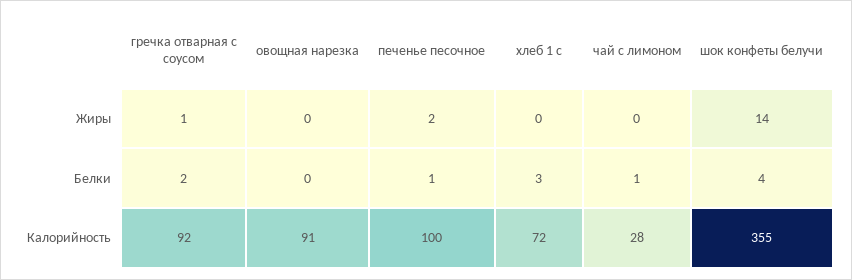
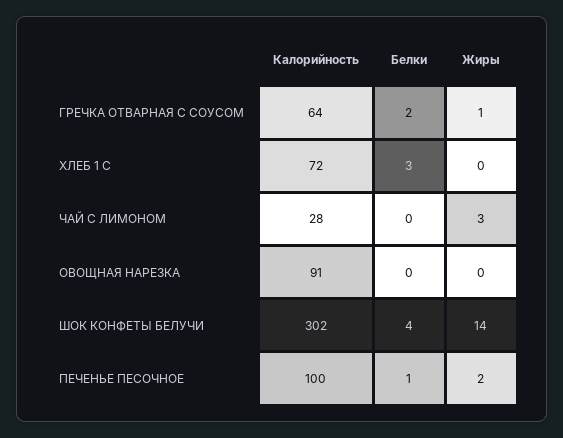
чай с лимоном, Жиры: 0 -> 3
чай с лимоном, Белки: 1 -> 0
гречка отварная с соусом, Калорийность: 92 -> 64
шок конфеты белучи, Калорийность: 355 -> 302

